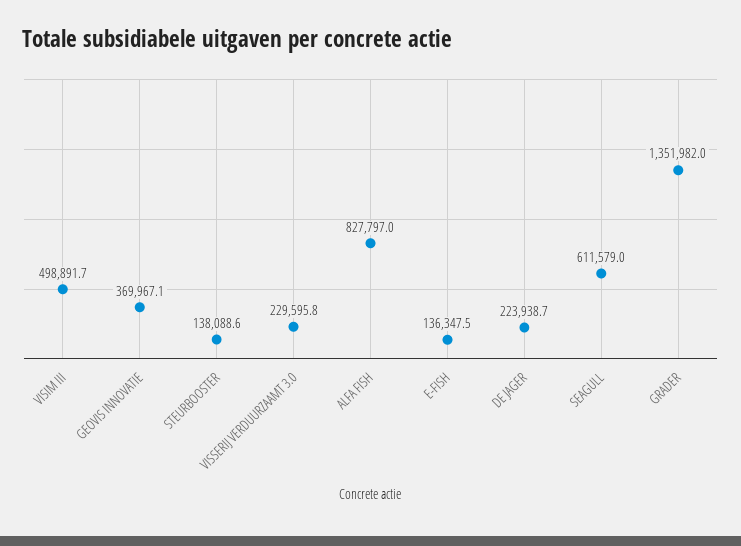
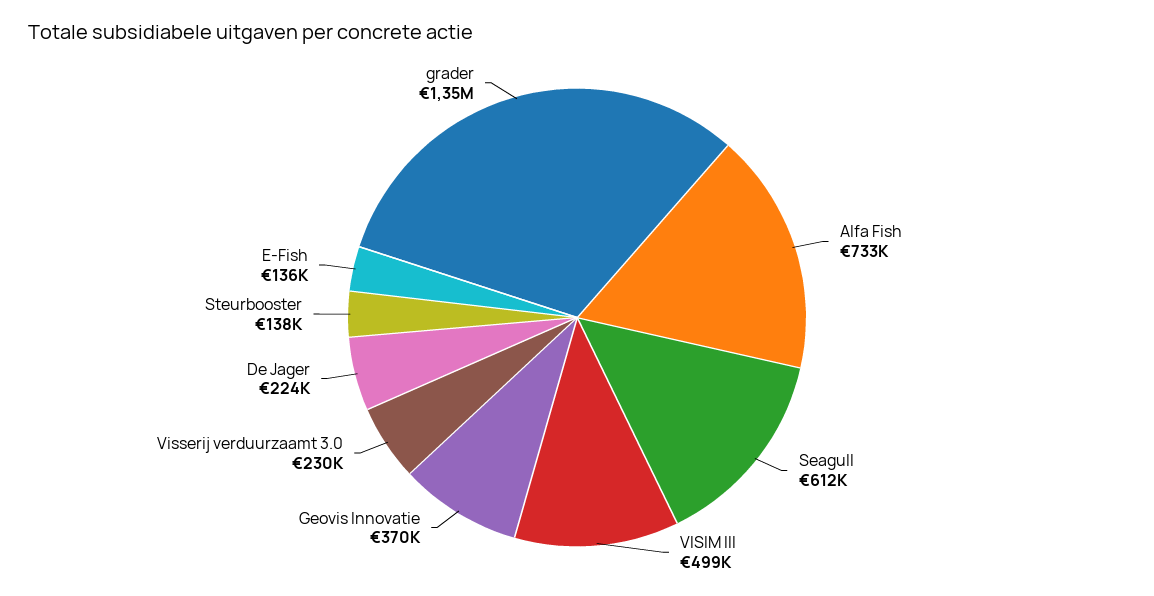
ALFA FISH: 827797 -> 733000

